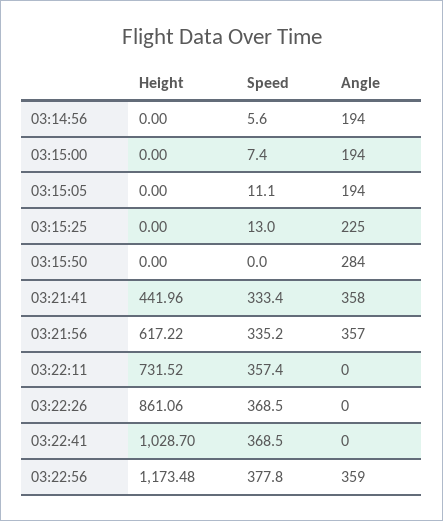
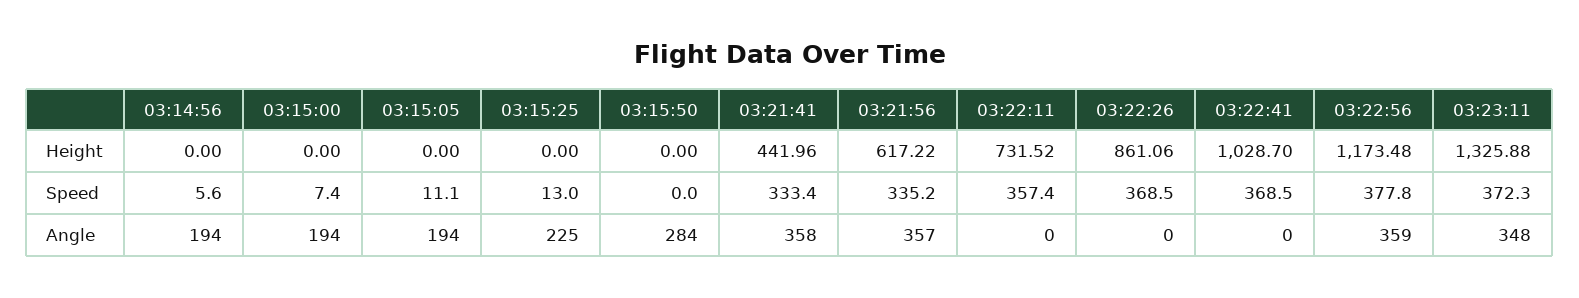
Height, 03:23:11: none -> 1325.88
Speed, 03:23:11: none -> 372.3
Angle, 03:23:11: none -> 348

